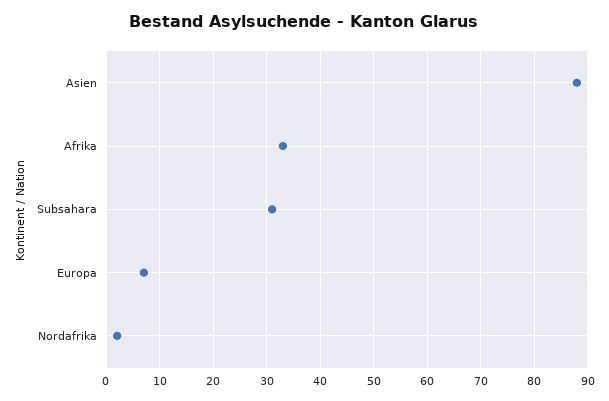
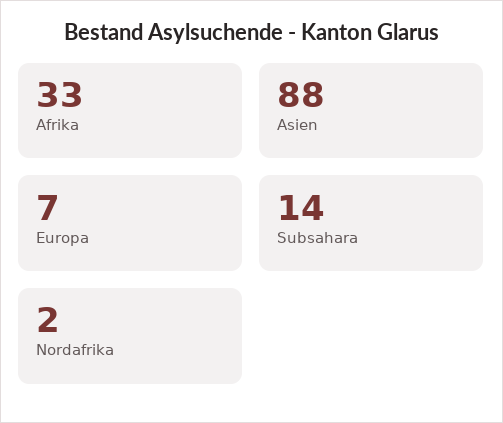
Subsahara: 30 -> 14

